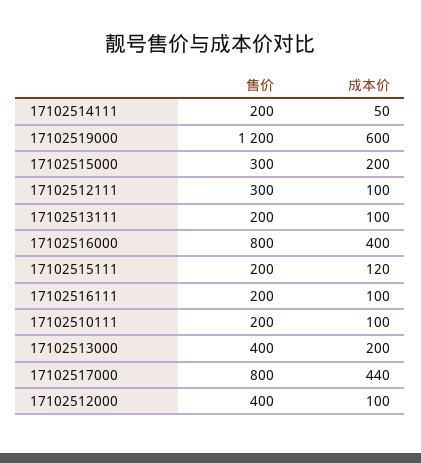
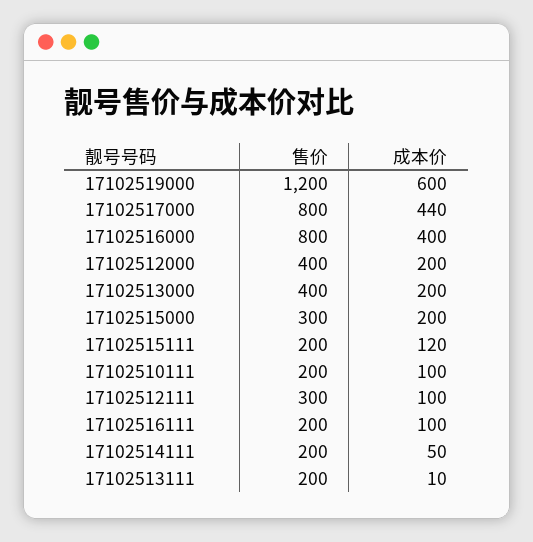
成本价, 17102513111: 100 -> 10
成本价, 17102512000: 100 -> 200

